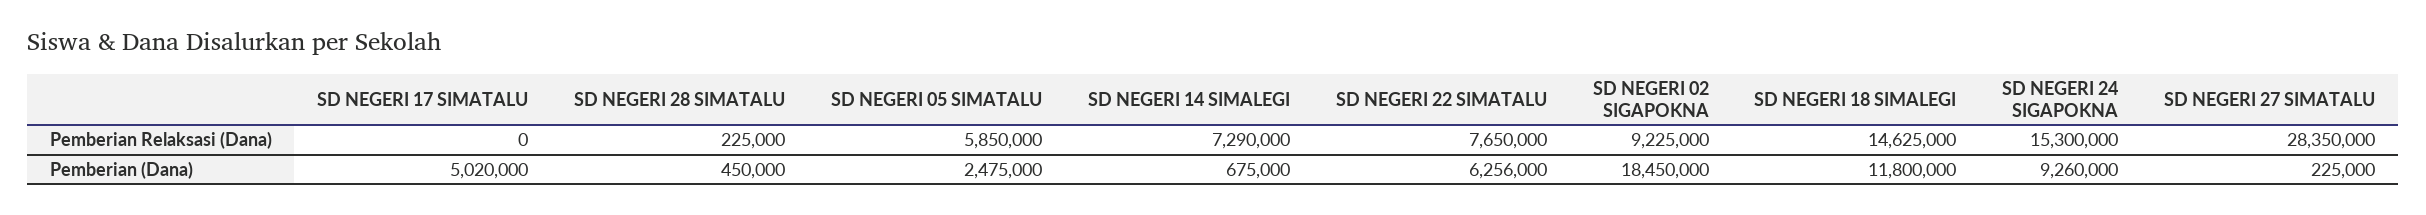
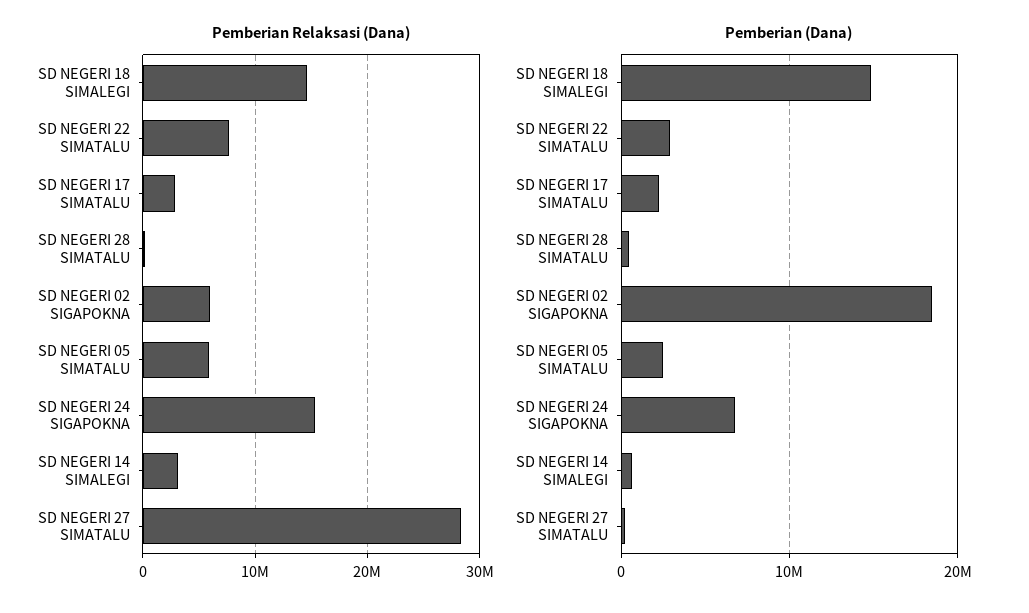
Pemberian Relaksasi (Dana), SD NEGERI 17 SIMATALU: 0 -> 3000000
Pemberian Relaksasi (Dana), SD NEGERI 14 SIMALEGI: 7290000 -> 3000000
Pemberian Relaksasi (Dana), SD NEGERI 02 SIGAPOKNA: 9225000 -> 6000000
Pemberian (Dana), SD NEGERI 17 SIMATALU: 5020000 -> 2000000
Pemberian (Dana), SD NEGERI 22 SIMATALU: 6256000 -> 3000000
Pemberian (Dana), SD NEGERI 18 SIMALEGI: 11800000 -> 15000000
Pemberian (Dana), SD NEGERI 24 SIGAPOKNA: 9260000 -> 7000000

